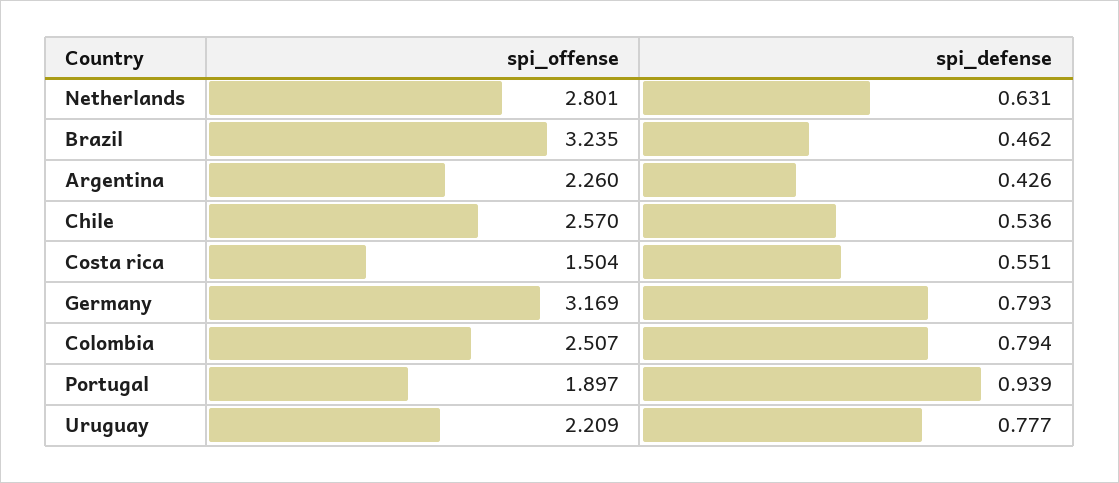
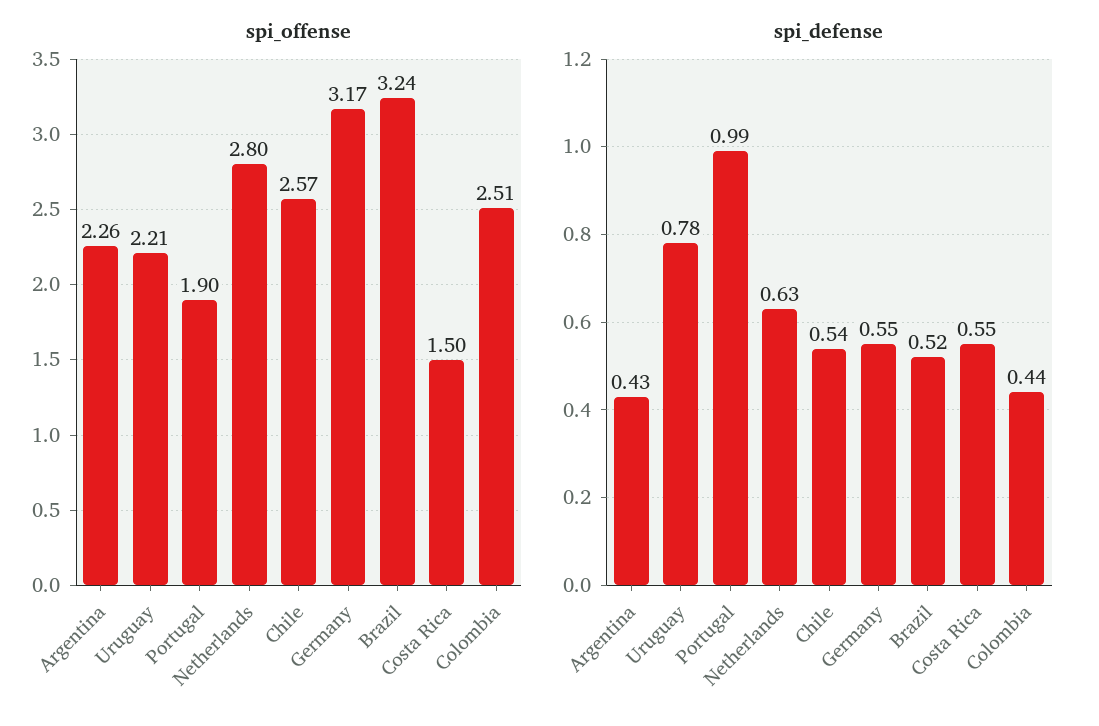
spi_defense, Brazil: 0.462 -> 0.52
spi_defense, Germany: 0.793 -> 0.55
spi_defense, Colombia: 0.794 -> 0.44
spi_defense, Portugal: 0.939 -> 0.99

